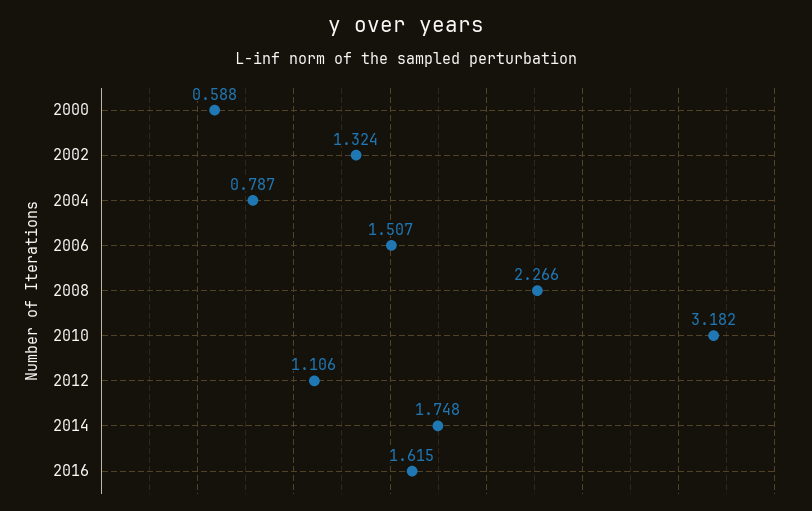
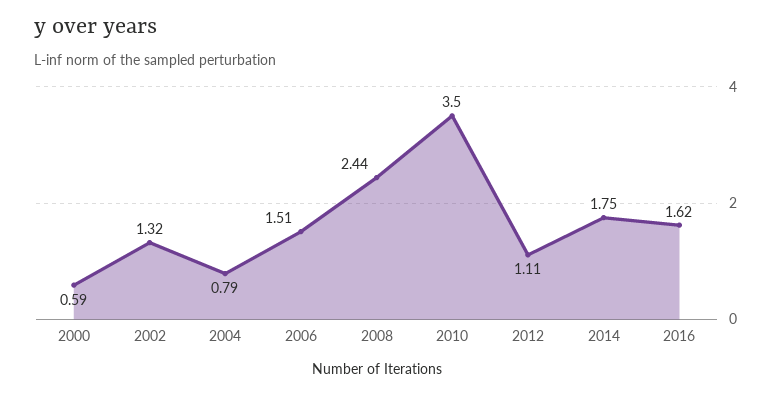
2008: 2.266 -> 2.44
2010: 3.182 -> 3.5

